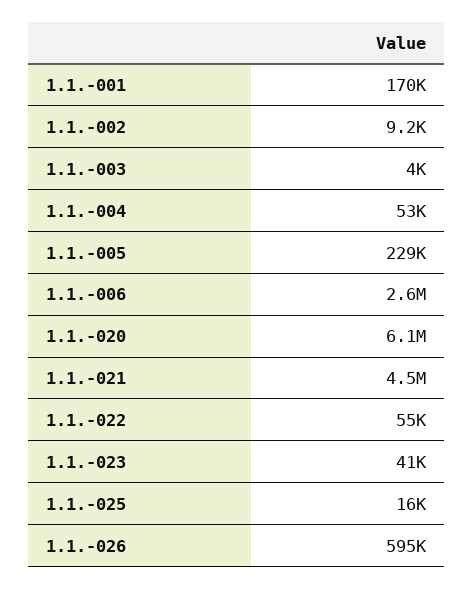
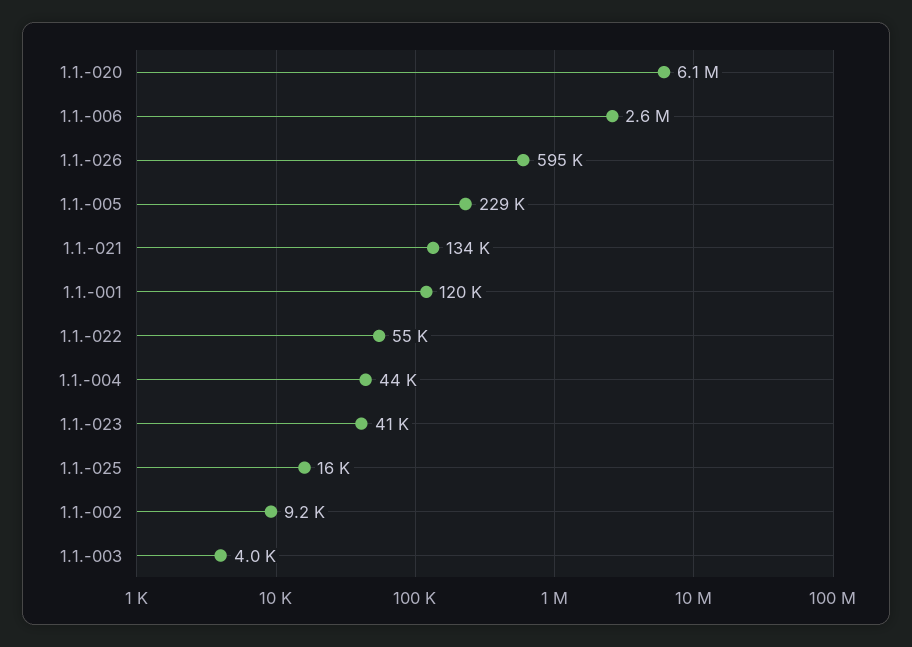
1.1.-001: 170000 -> 120000
1.1.-004: 53000 -> 44000
1.1.-021: 4500000 -> 134000

